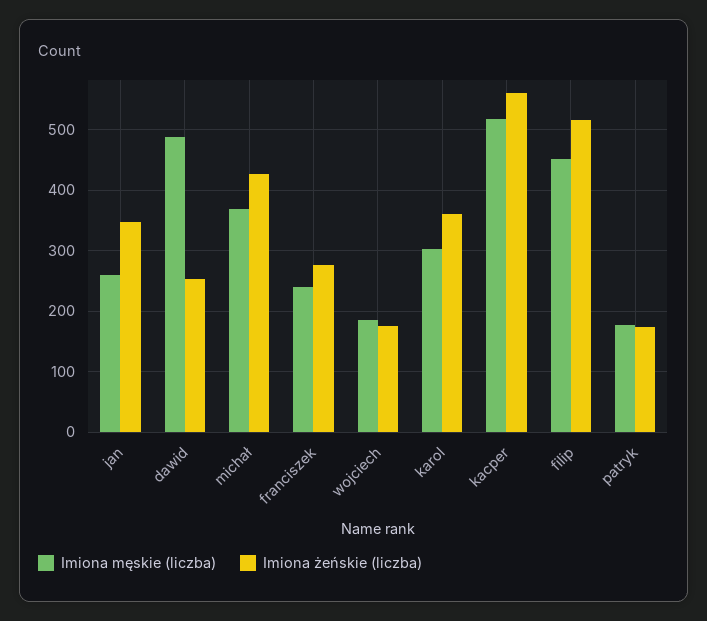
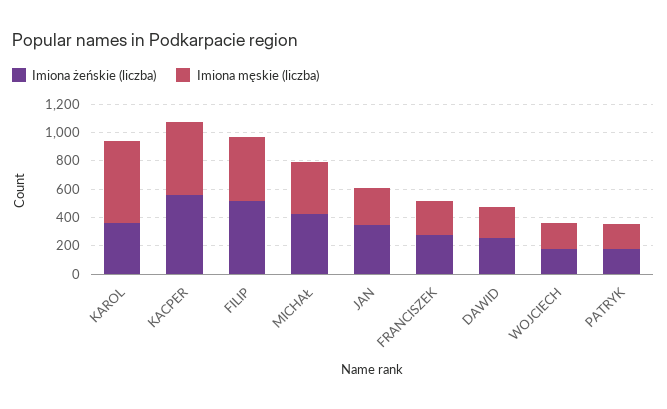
Imiona męskie (liczba), dawid: 490 -> 200
Imiona męskie (liczba), karol: 300 -> 600

